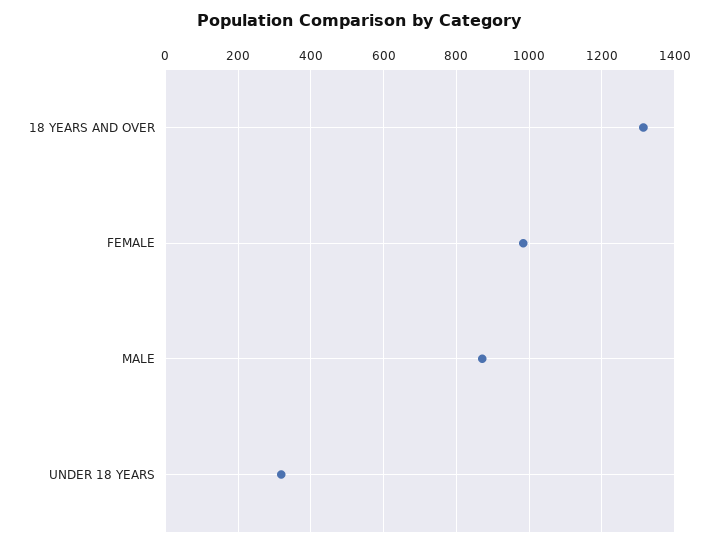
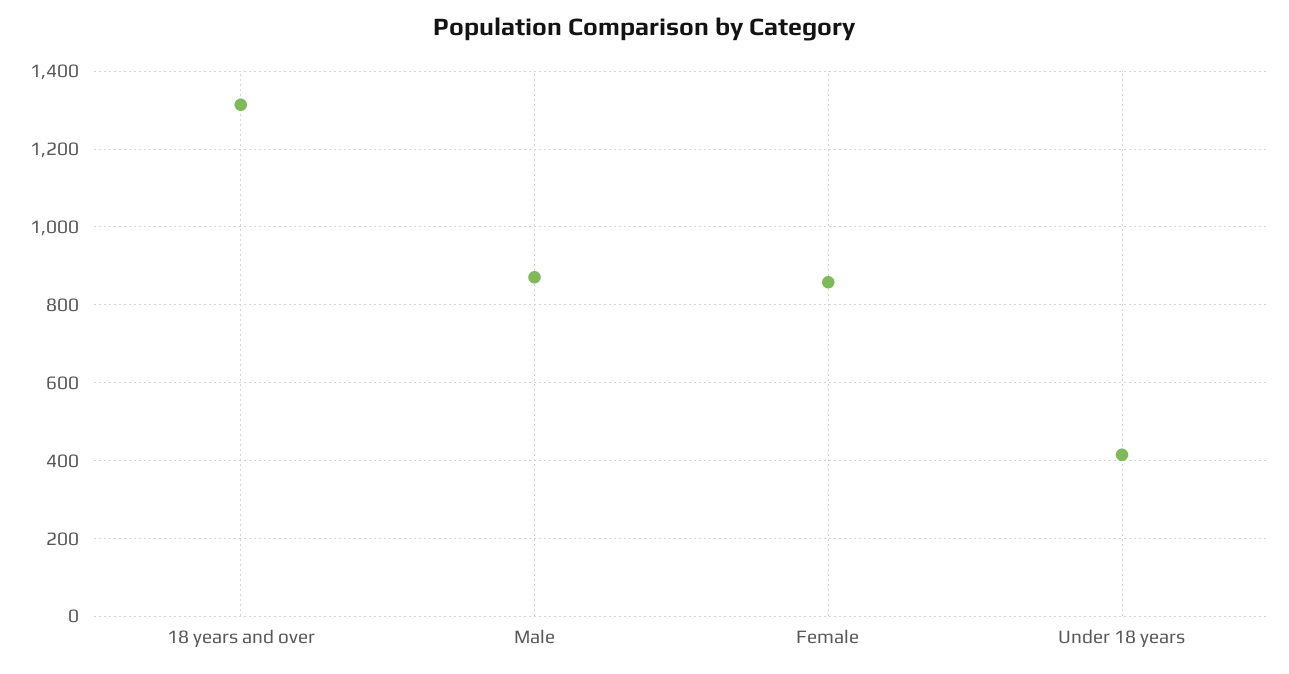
FEMALE: 980 -> 860
UNDER 18 YEARS: 320 -> 420

